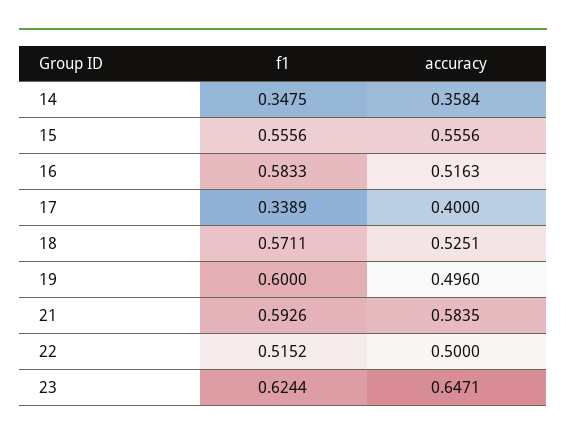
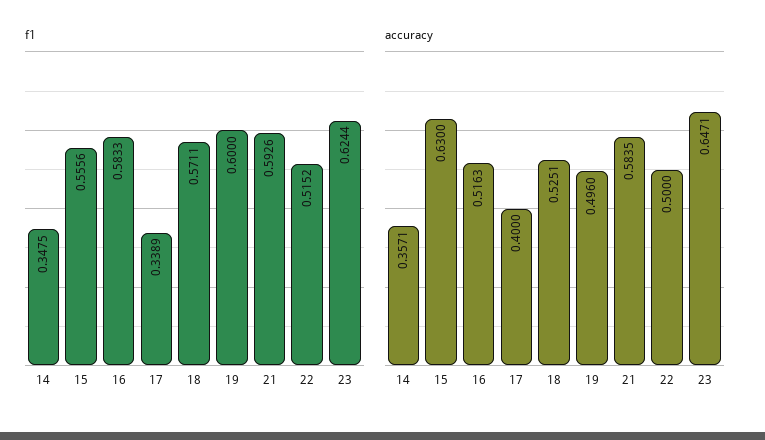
accuracy, 14: 0.3584 -> 0.3571
accuracy, 15: 0.5556 -> 0.63

